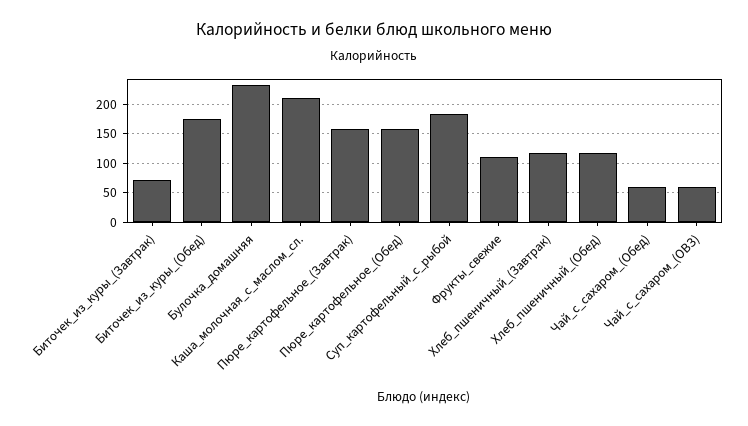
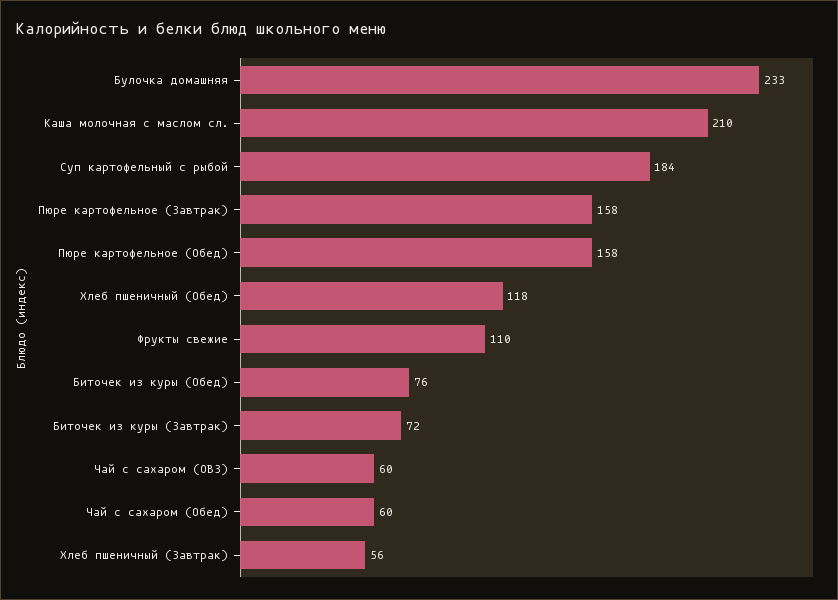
Биточек_из_куры_(Обед): 175 -> 76
Хлеб_пшеничный_(Завтрак): 125 -> 56

